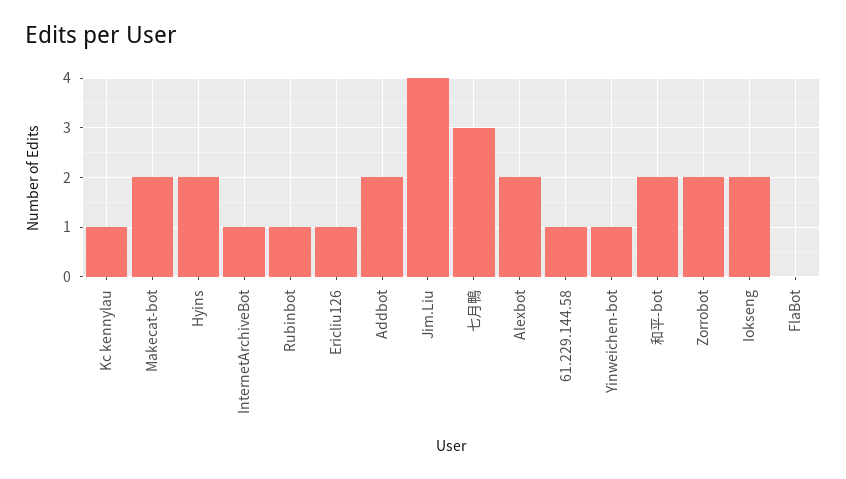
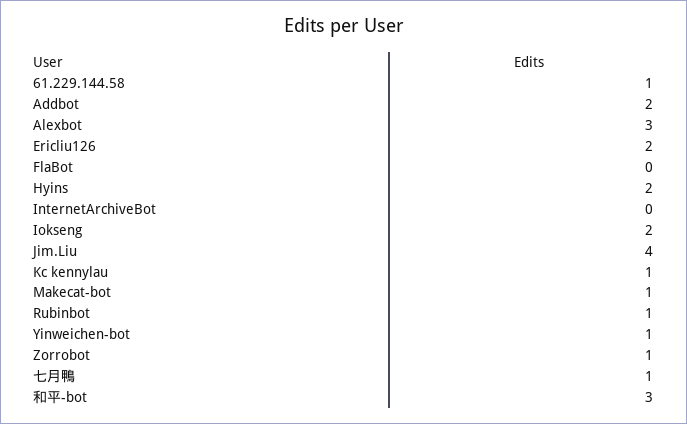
Makecat-bot: 2 -> 1
InternetArchiveBot: 1 -> 0
Ericliu126: 1 -> 2
七月鴨: 3 -> 1
Alexbot: 2 -> 3
和平-bot: 2 -> 3
Zorrobot: 2 -> 1

